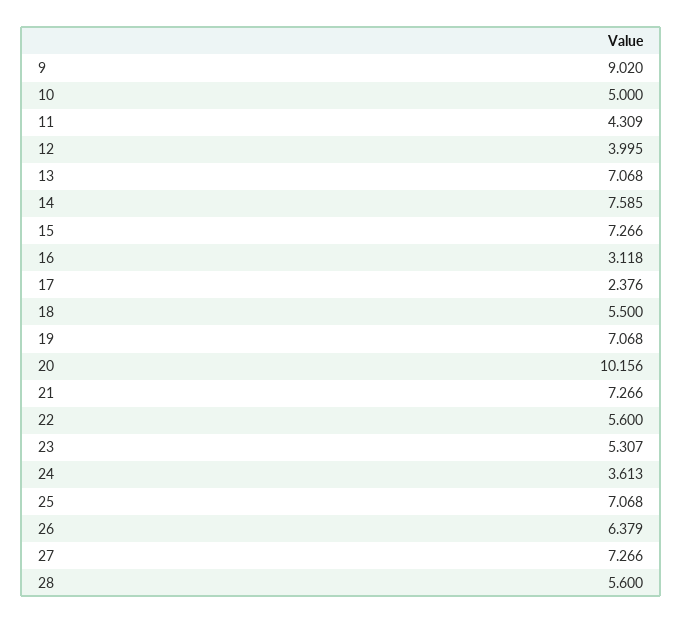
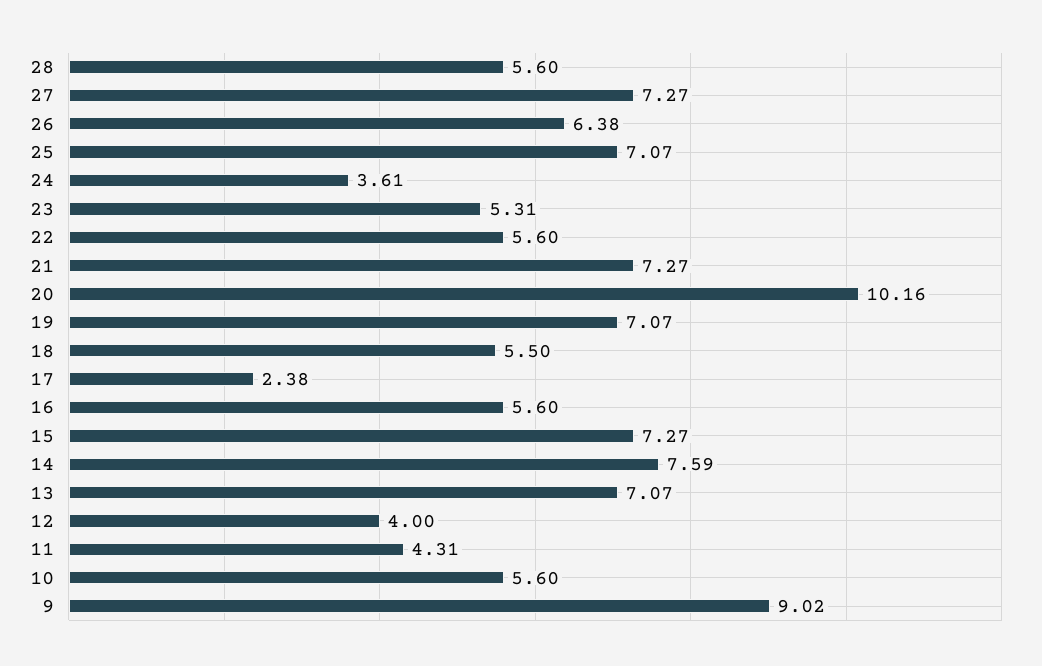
10: 5 -> 5.6
16: 3.118 -> 5.6

